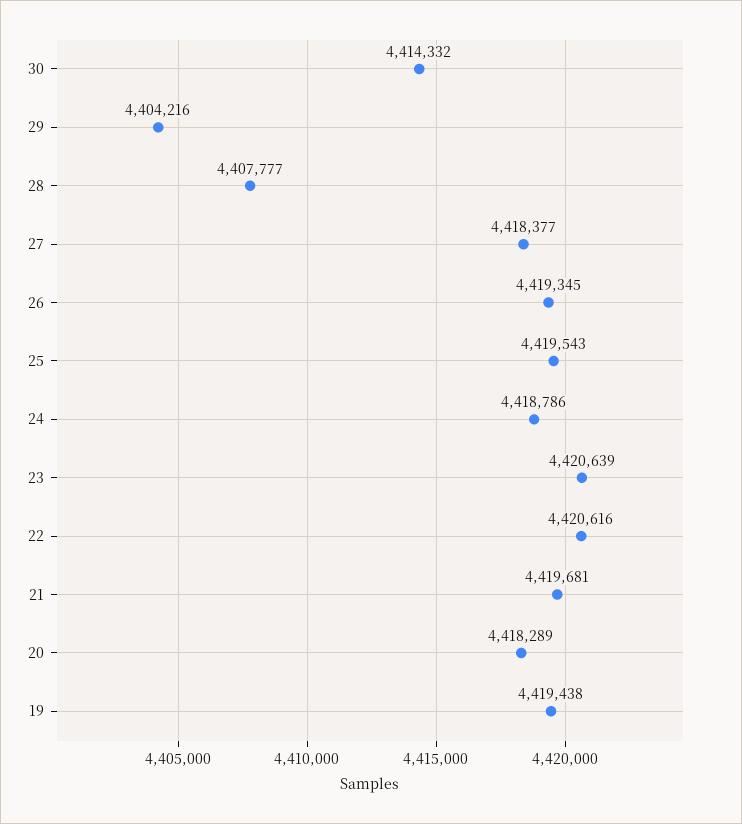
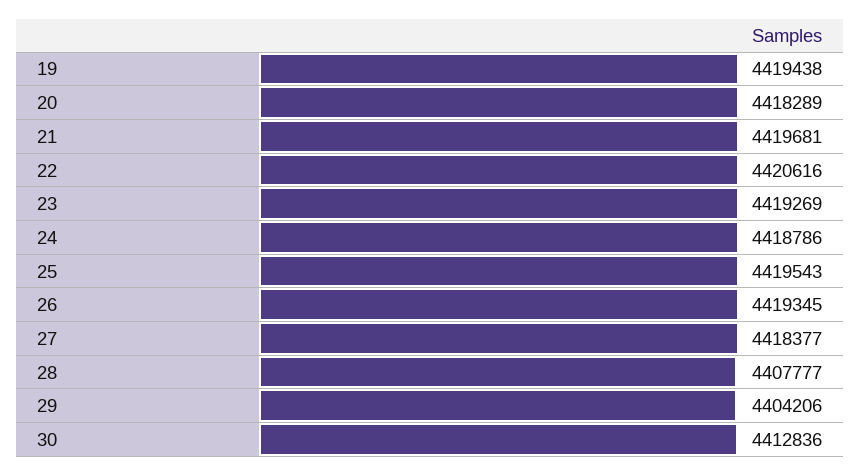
30: 4414332 -> 4412836
29: 4404216 -> 4404206
23: 4420639 -> 4419269

